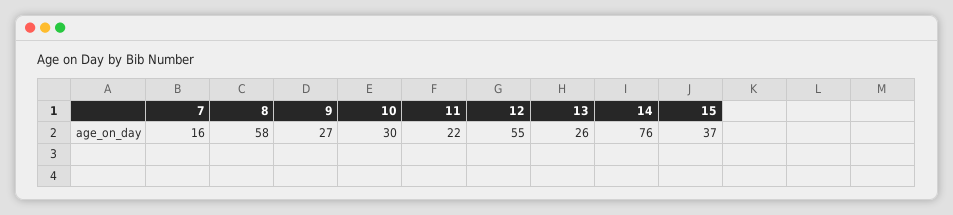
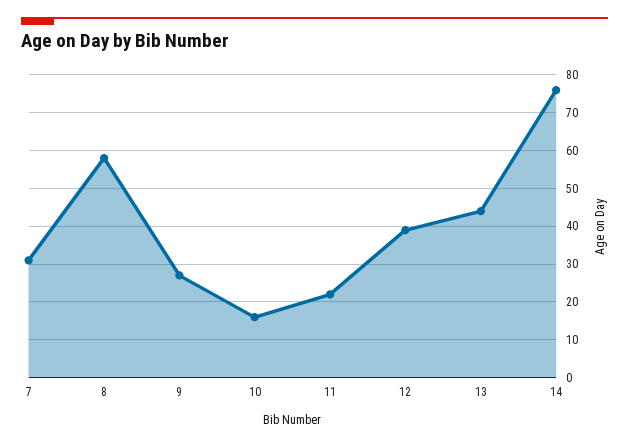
7: 16 -> 30
10: 30 -> 15
12: 55 -> 40
13: 26 -> 45
15: 37 -> none

